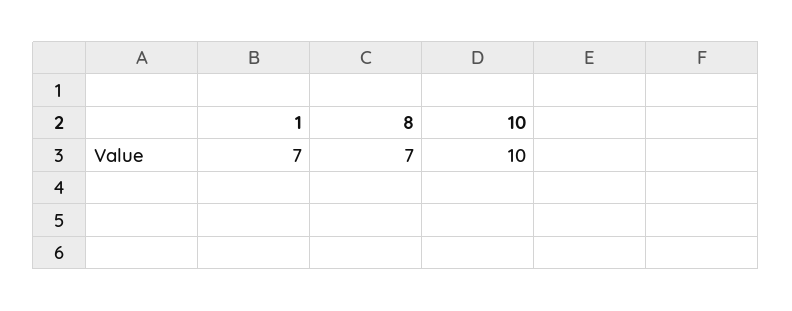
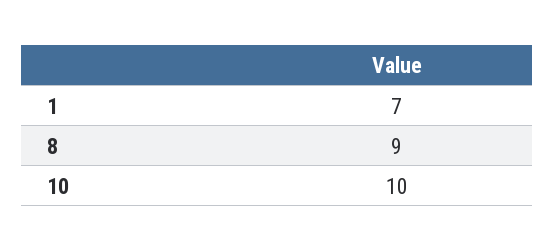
8: 7 -> 9

